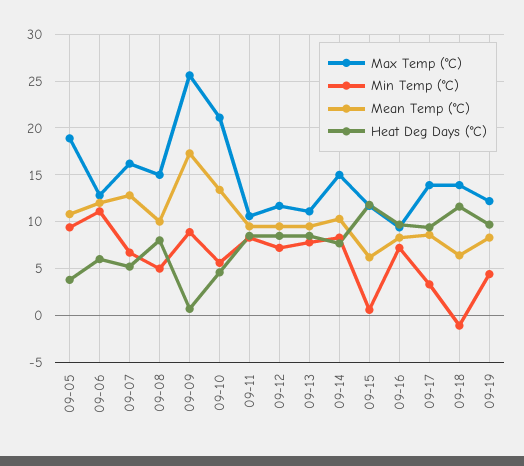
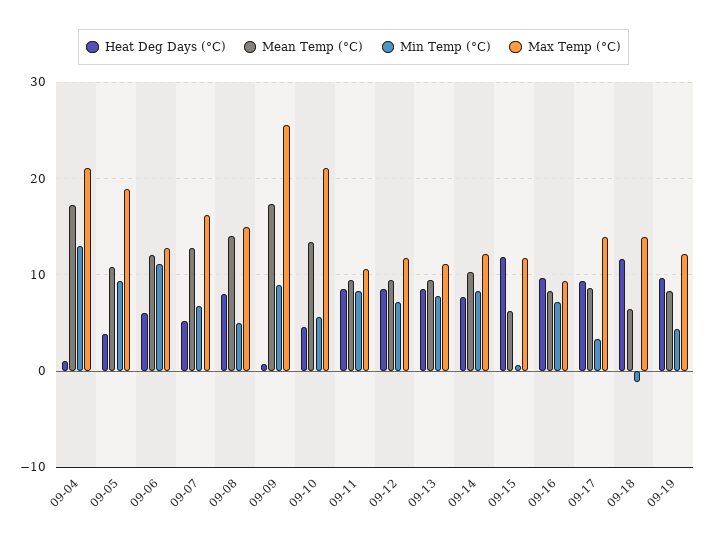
Mean Temp (°C), 09-08: 10 -> 14
Max Temp (°C), 09-14: 15 -> 12
Heat Deg Days (°C), 09-04: none -> 1
Mean Temp (°C), 09-04: none -> 17
Min Temp (°C), 09-04: none -> 13
Max Temp (°C), 09-04: none -> 21

